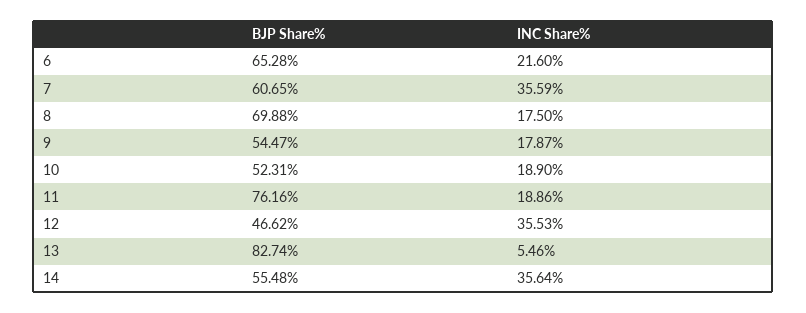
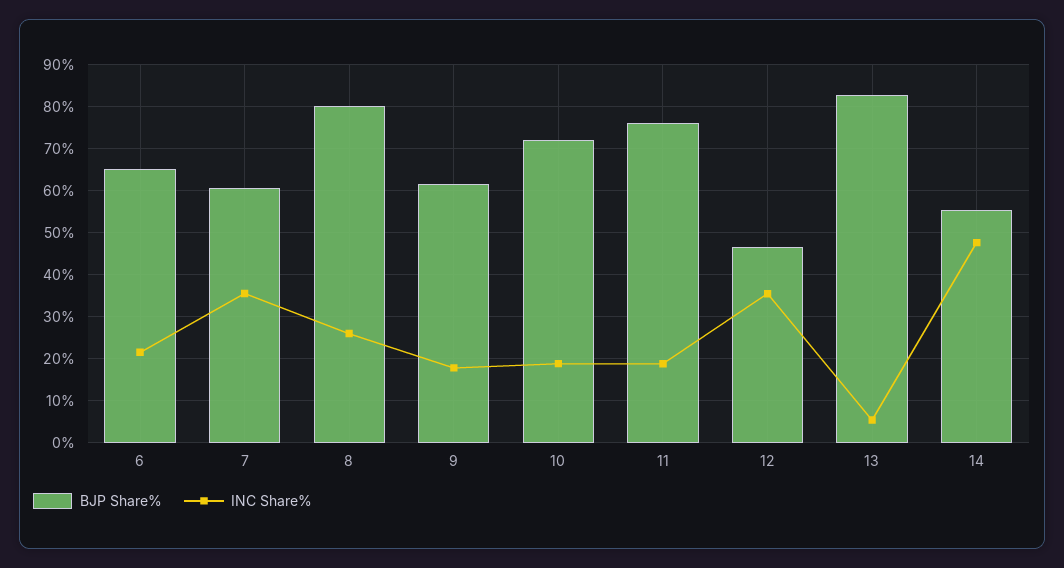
BJP Share%, 8: 69.88 -> 80
INC Share%, 8: 17.5 -> 26
BJP Share%, 9: 54.47 -> 62
BJP Share%, 10: 52.31 -> 72
INC Share%, 14: 35.64 -> 48

